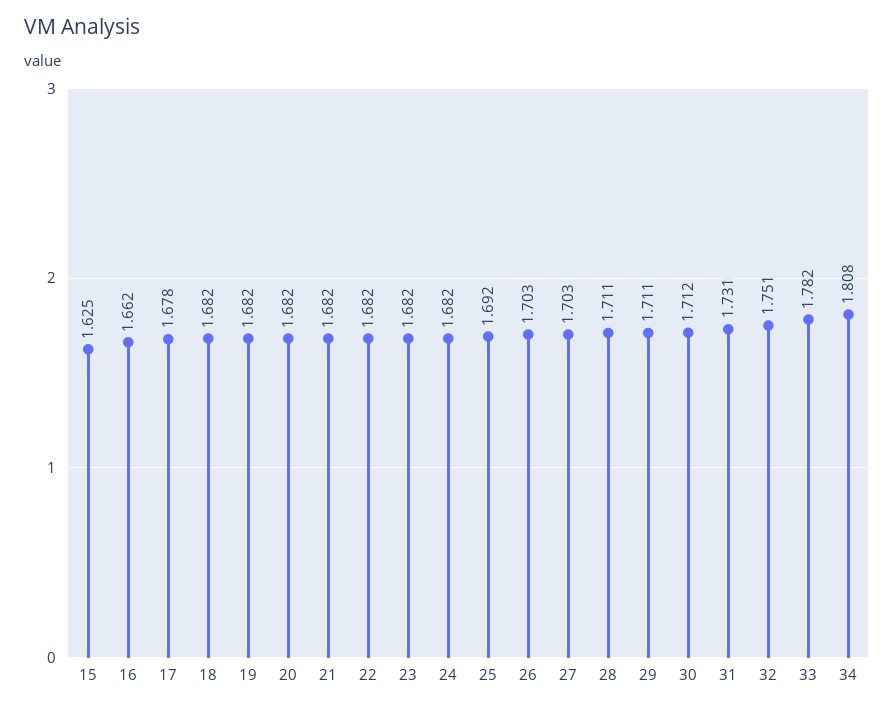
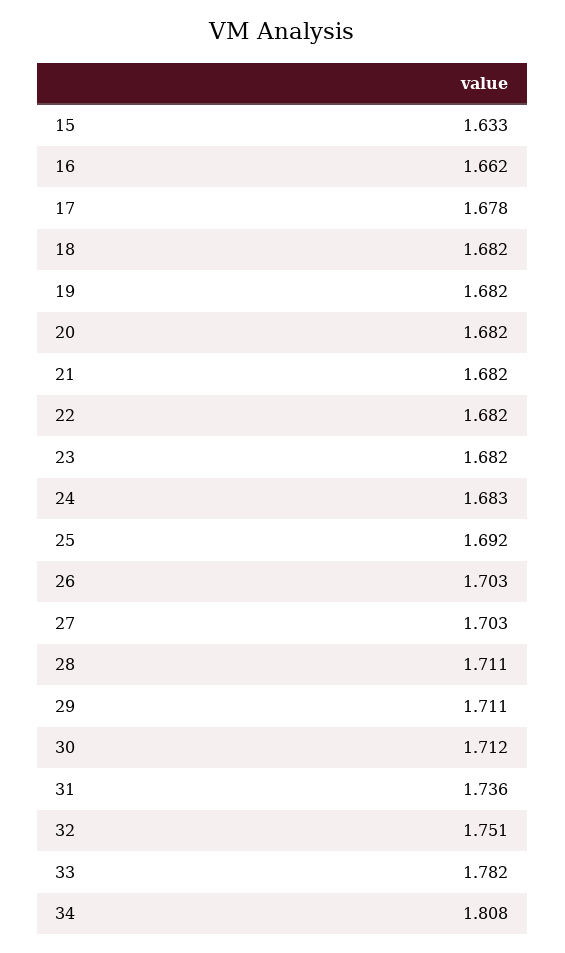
15: 1.625 -> 1.633
24: 1.682 -> 1.683
31: 1.731 -> 1.736

